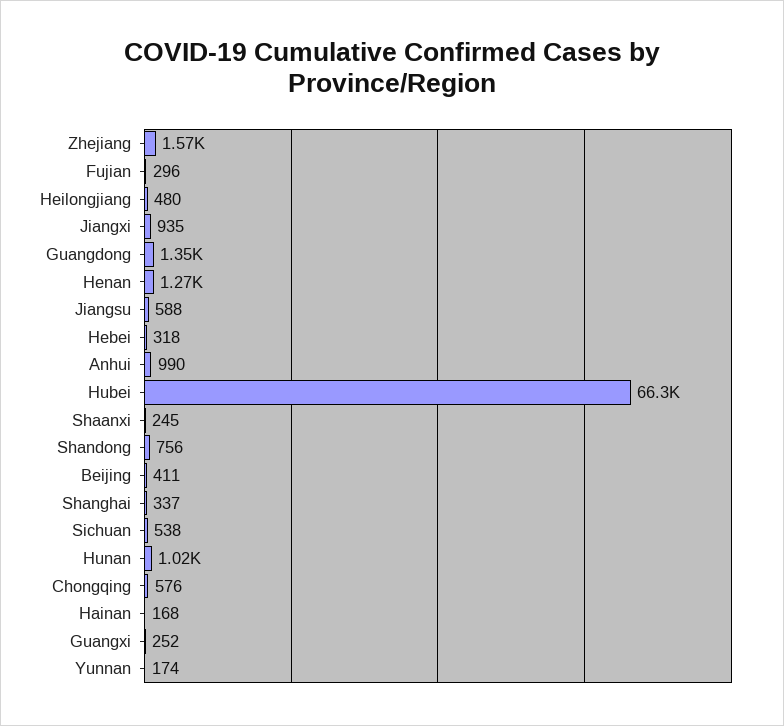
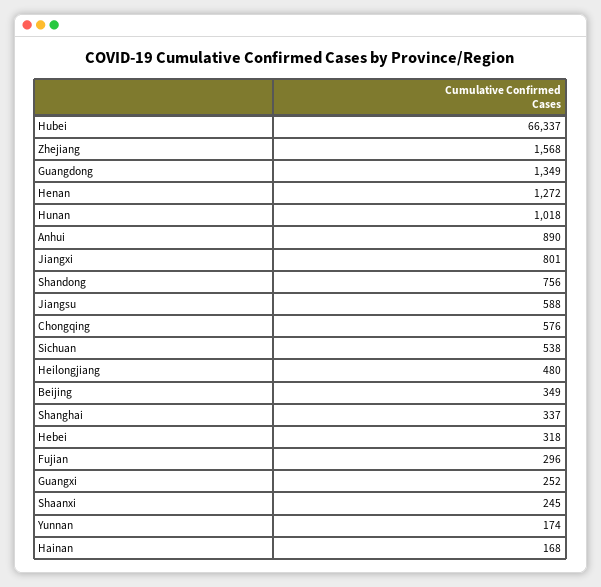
Jiangxi: 935 -> 801
Anhui: 990 -> 890
Beijing: 411 -> 349

